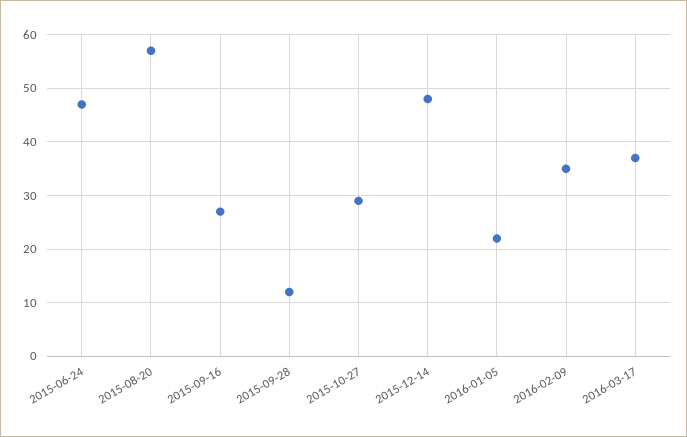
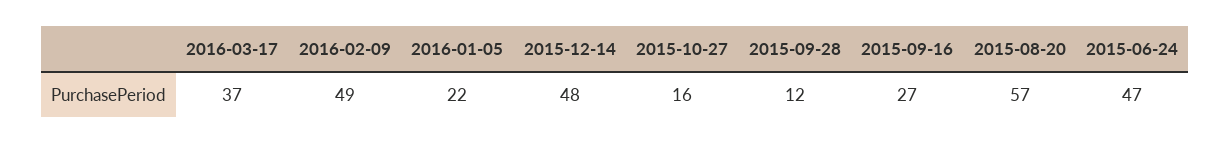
2015-10-27: 30 -> 16
2016-02-09: 35 -> 49

